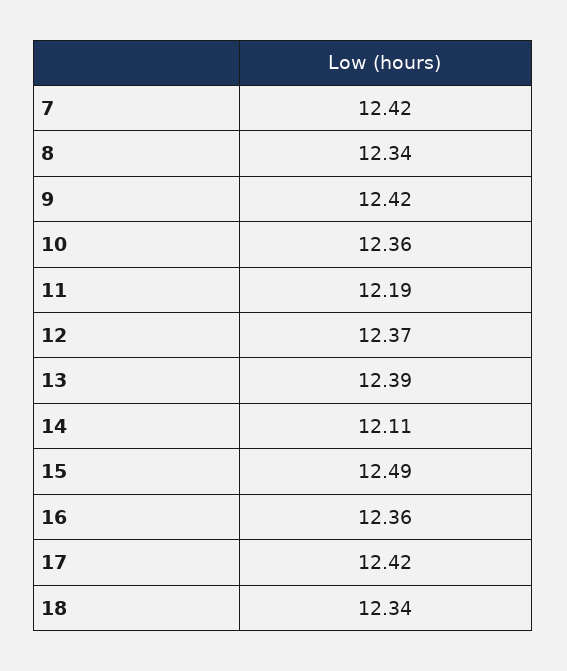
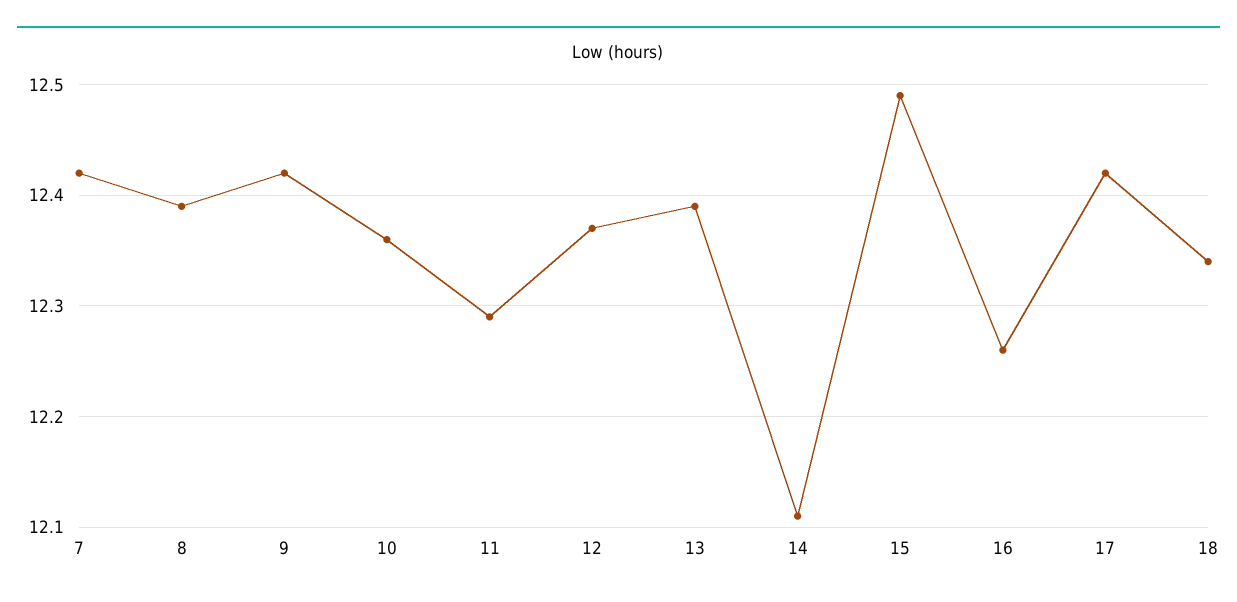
8: 12.34 -> 12.39
11: 12.19 -> 12.29
16: 12.36 -> 12.26

